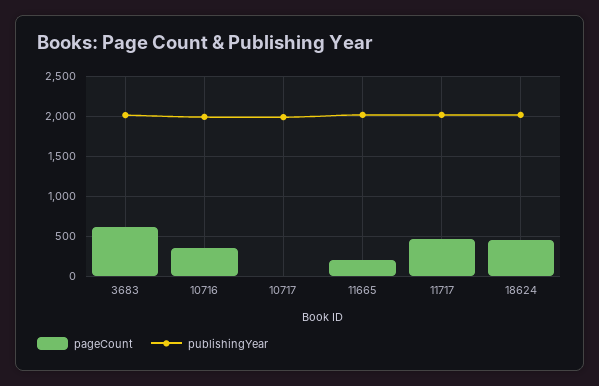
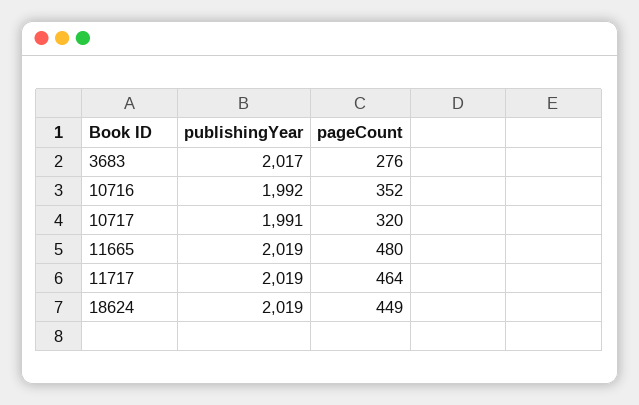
pageCount, 3683: 600 -> 276
pageCount, 10717: 0 -> 320
pageCount, 11665: 200 -> 480

